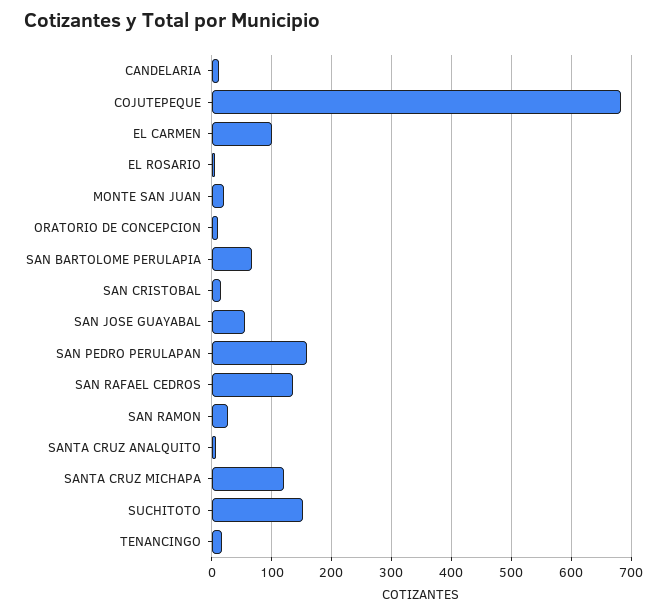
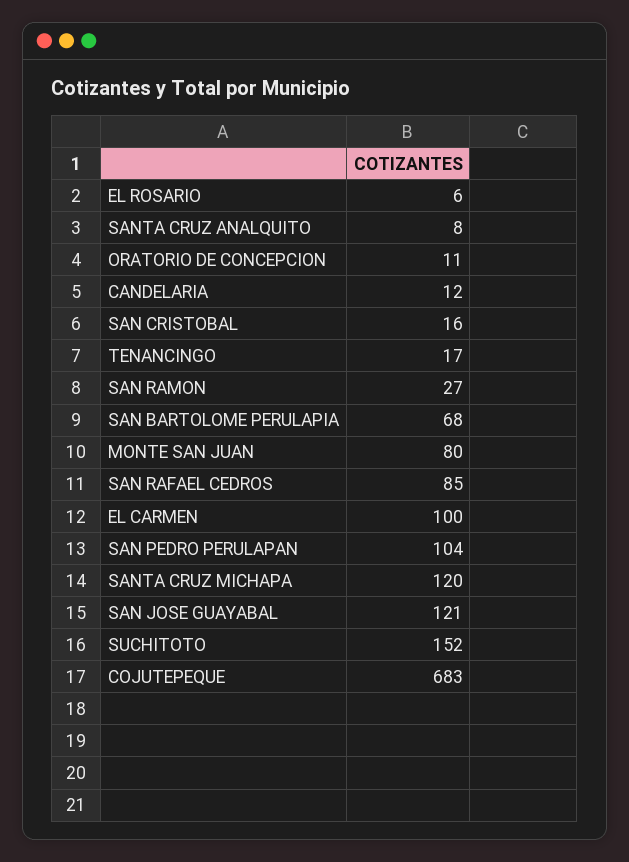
MONTE SAN JUAN: 20 -> 80
SAN JOSE GUAYABAL: 60 -> 121
SAN PEDRO PERULAPAN: 160 -> 104
SAN RAFAEL CEDROS: 140 -> 85

